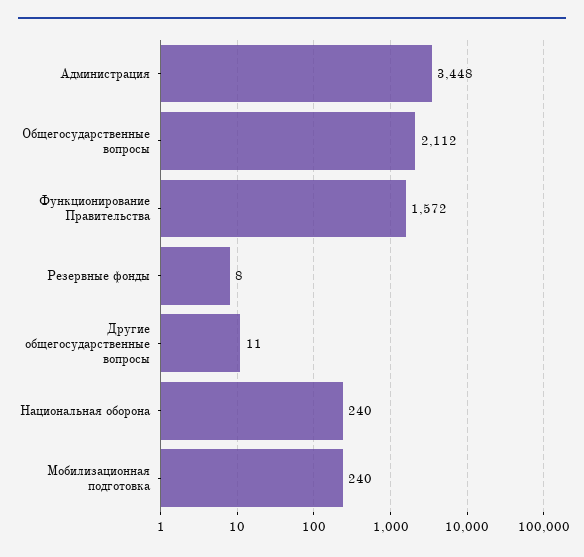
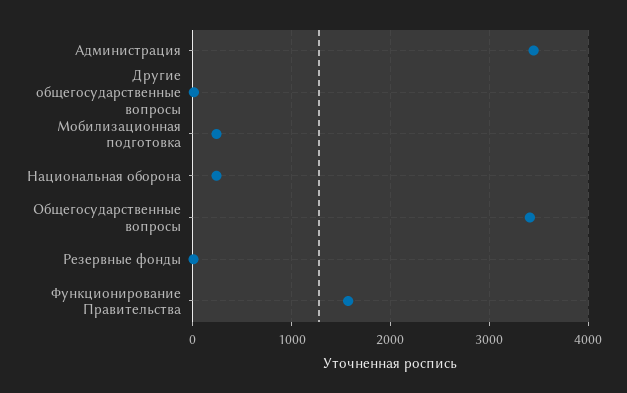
Общегосударственные вопросы: 2112 -> 3400

